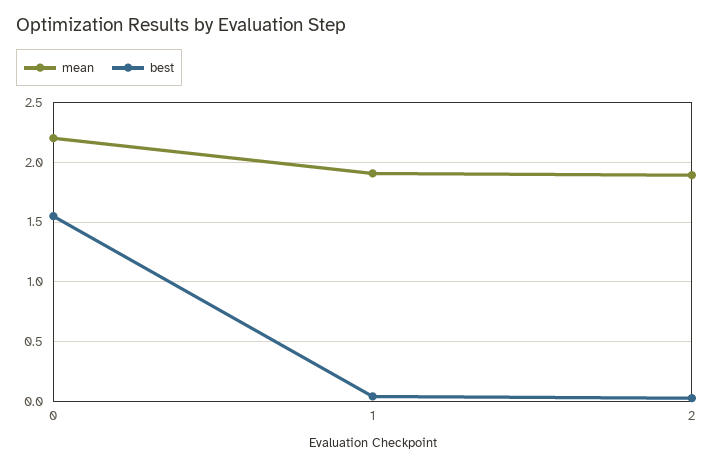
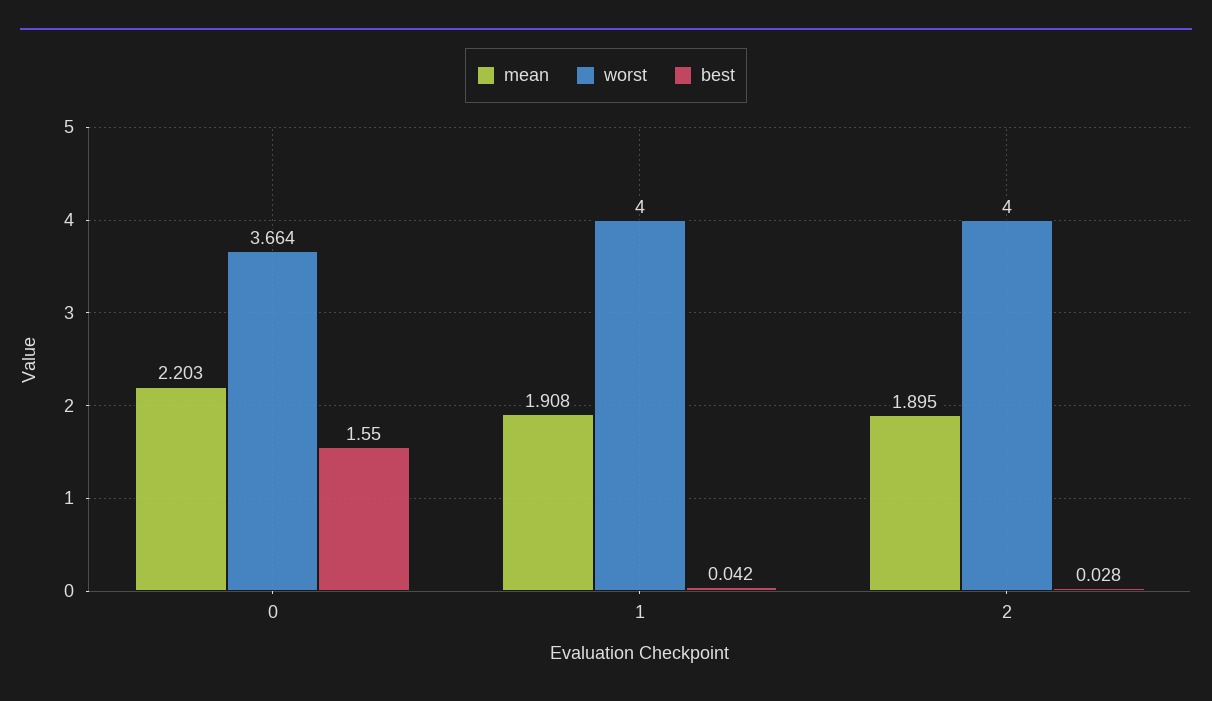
worst, 0: none -> 3.664
worst, 1: none -> 4
worst, 2: none -> 4

